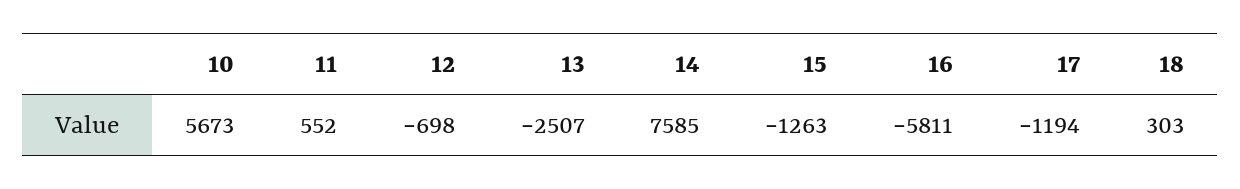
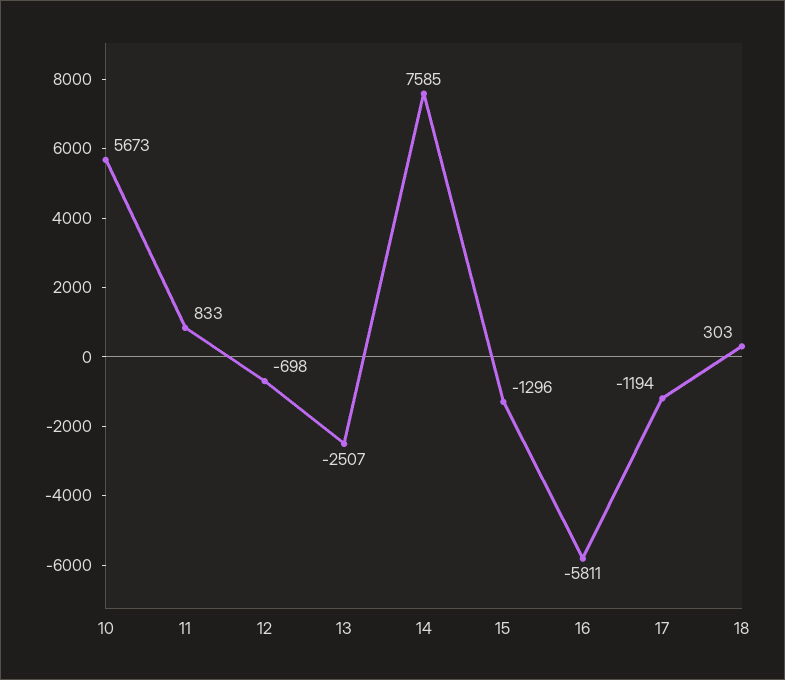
11: 552 -> 833
15: -1263 -> -1296

